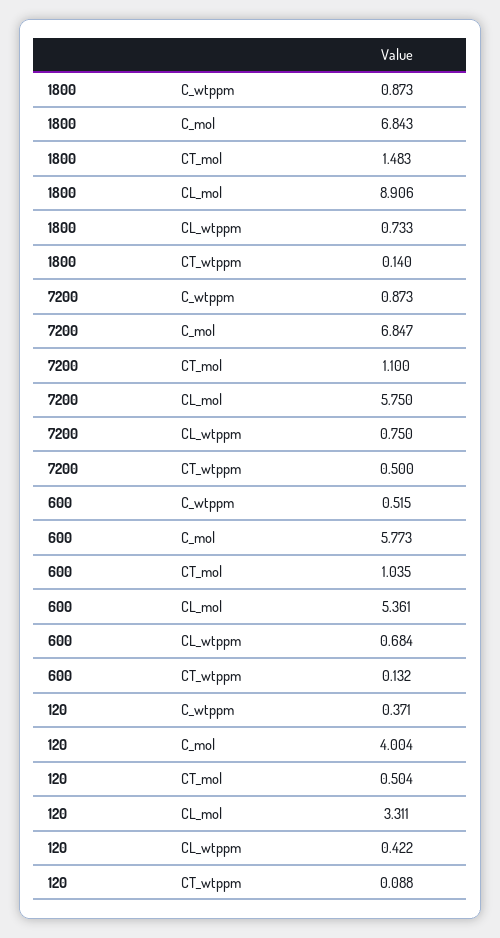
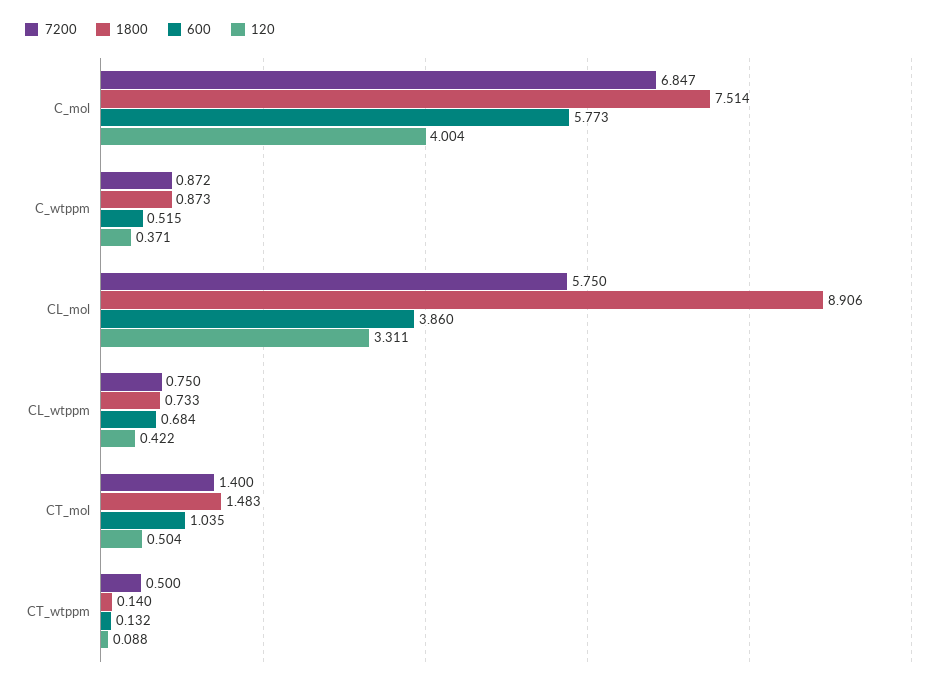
1800, C_mol: 6.843 -> 7.514
7200, C_wtppm: 0.873 -> 0.872
7200, CT_mol: 1.1 -> 1.4
600, CL_mol: 5.361 -> 3.86

